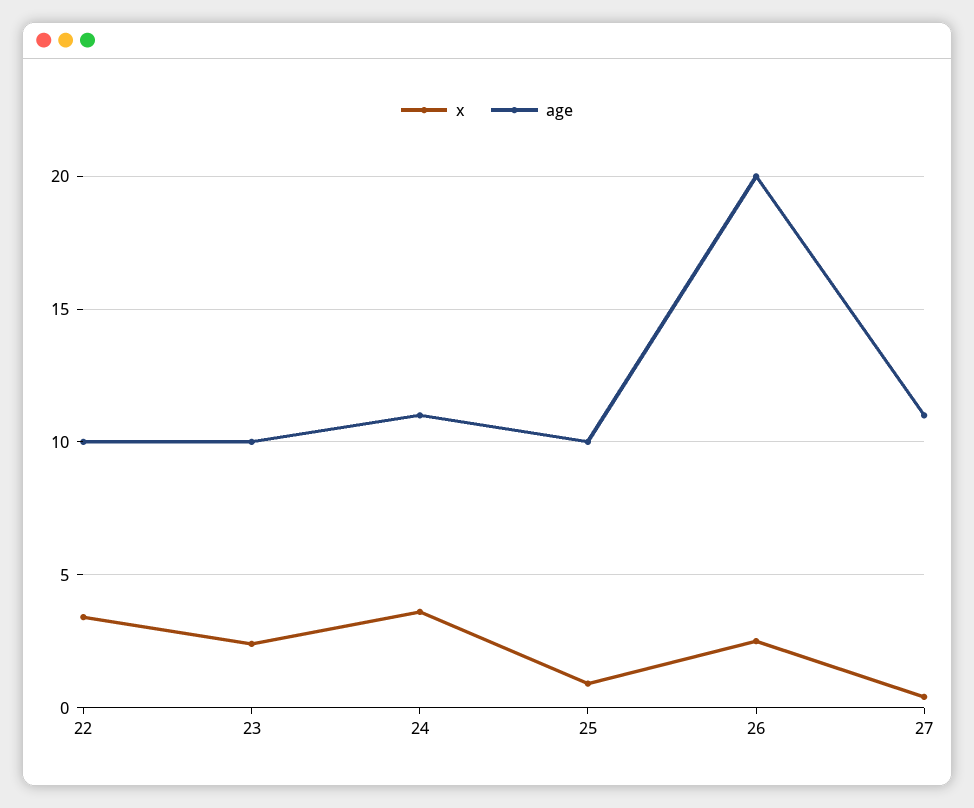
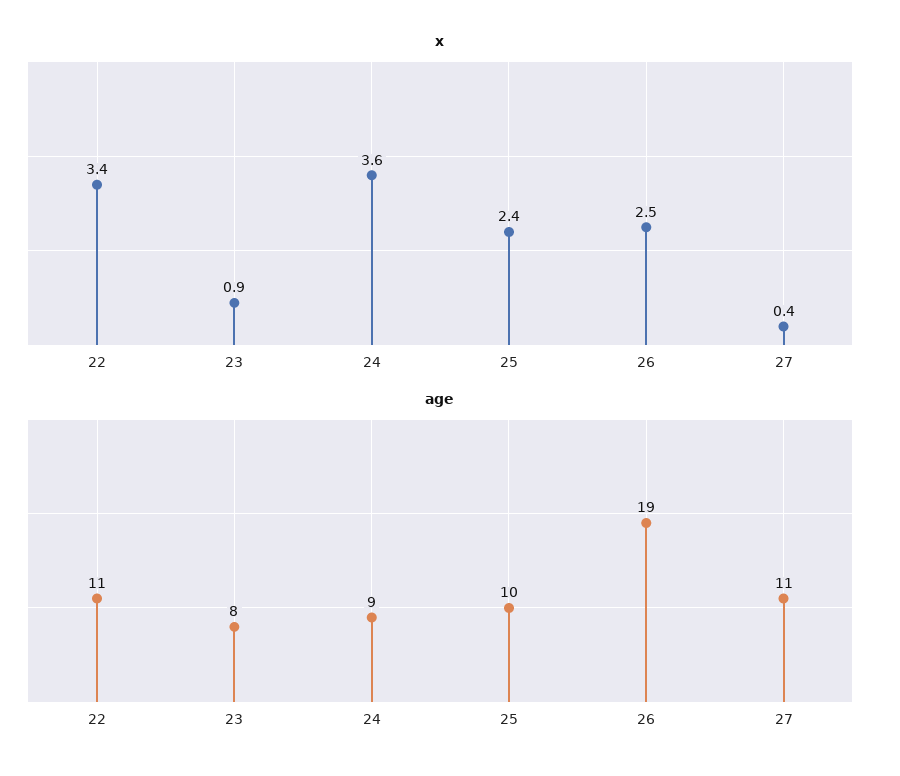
age, 22: 10 -> 11
x, 23: 2.5 -> 0.9
age, 23: 10 -> 8
age, 24: 11 -> 9
x, 25: 1 -> 2.4
age, 26: 20 -> 19

